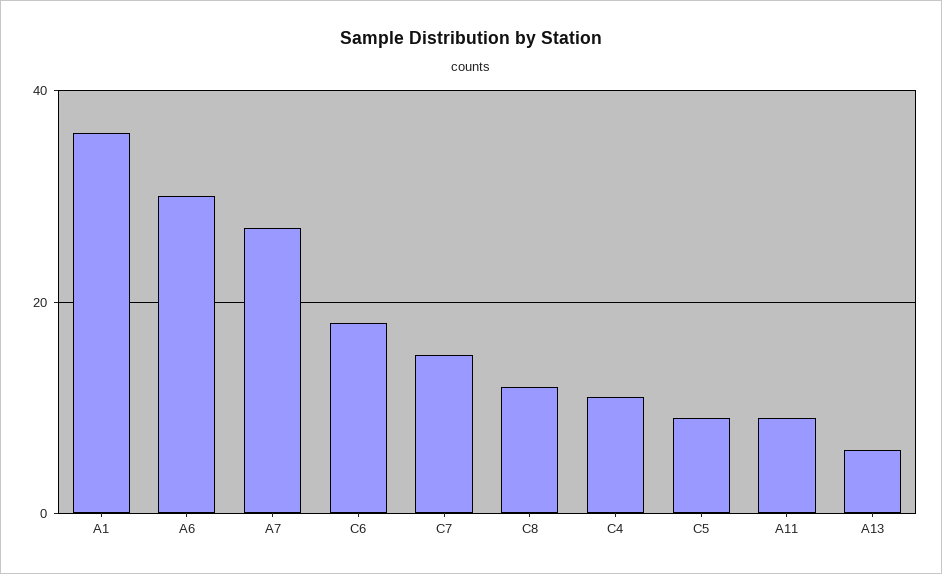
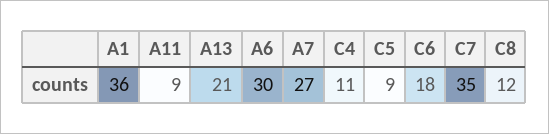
C7: 15 -> 35
A13: 5 -> 21

